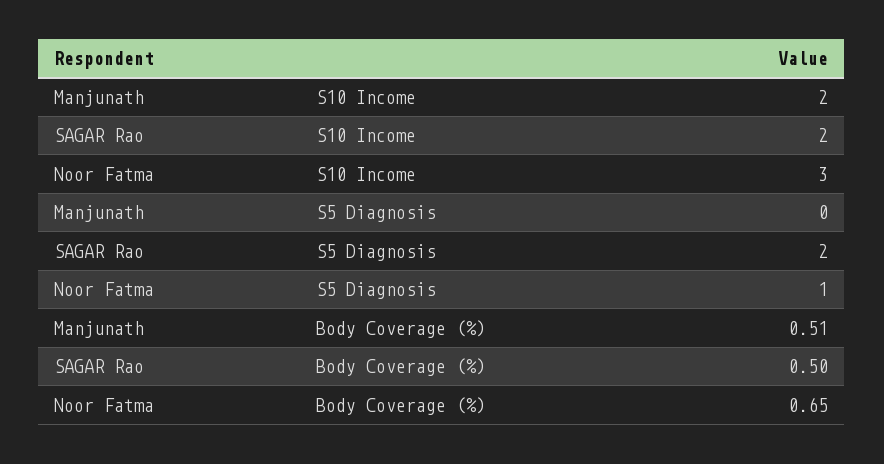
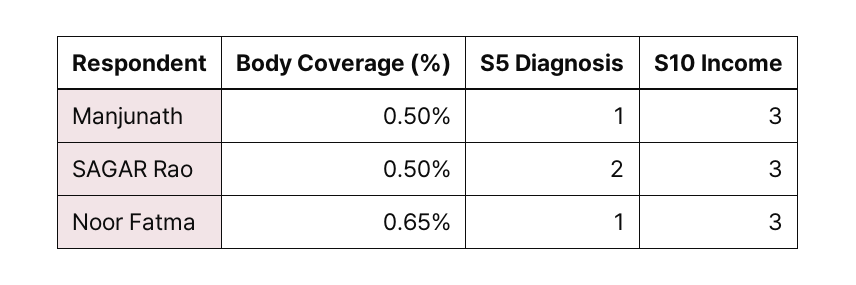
Manjunath, S10 Income: 2 -> 3
SAGAR Rao, S10 Income: 2 -> 3
Manjunath, S5 Diagnosis: 0 -> 1
Manjunath, Body Coverage (%): 0.51 -> 0.5

